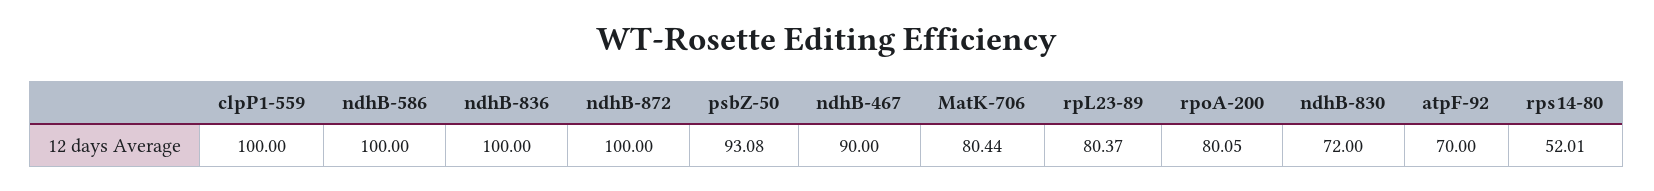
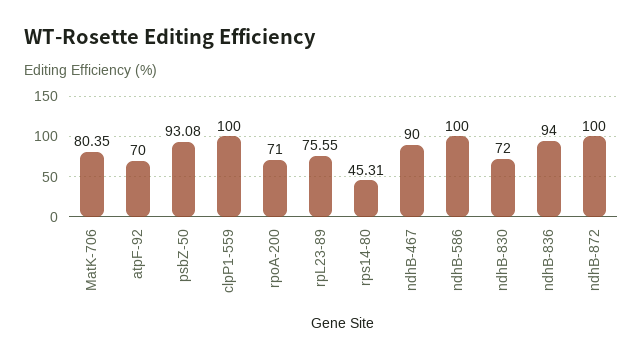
ndhB-836: 100 -> 94
MatK-706: 80.44 -> 80.35
rpL23-89: 80.37 -> 75.55
rpoA-200: 80.05 -> 71
rps14-80: 52.01 -> 45.31

